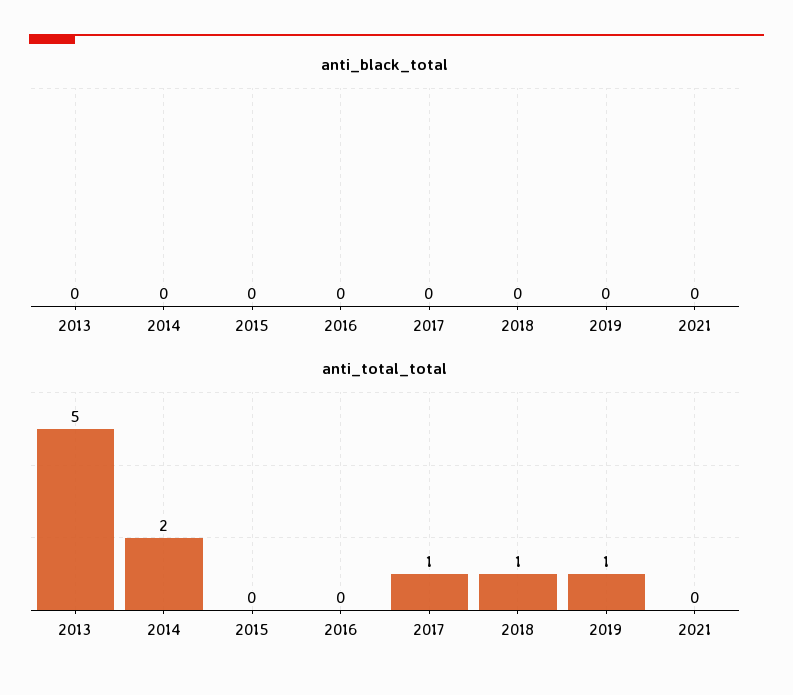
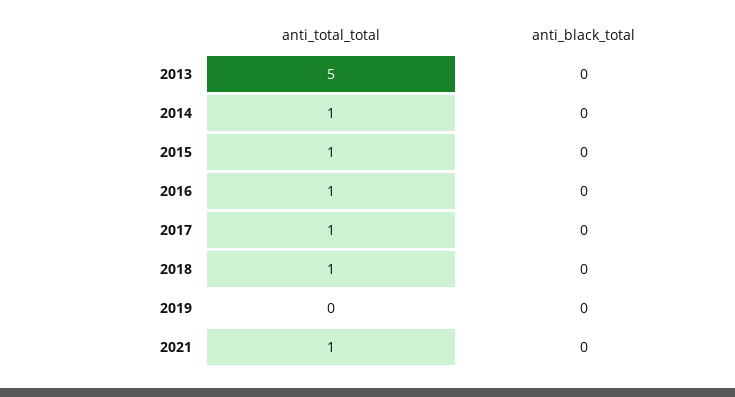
anti_total_total, 2014: 2 -> 1
anti_total_total, 2015: 0 -> 1
anti_total_total, 2016: 0 -> 1
anti_total_total, 2019: 1 -> 0
anti_total_total, 2021: 0 -> 1

